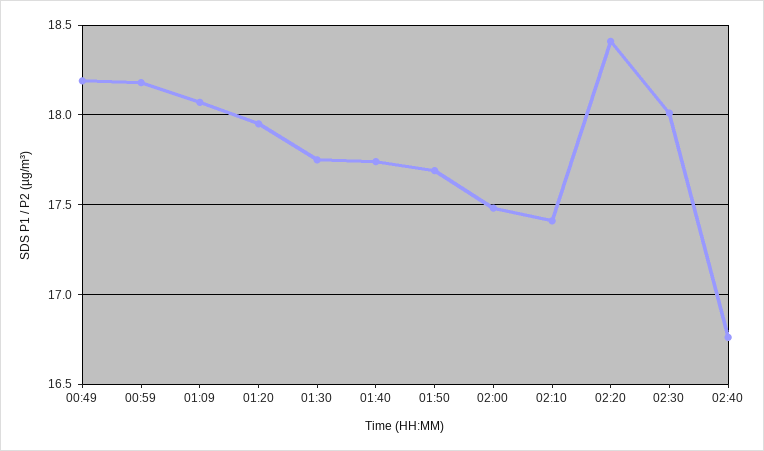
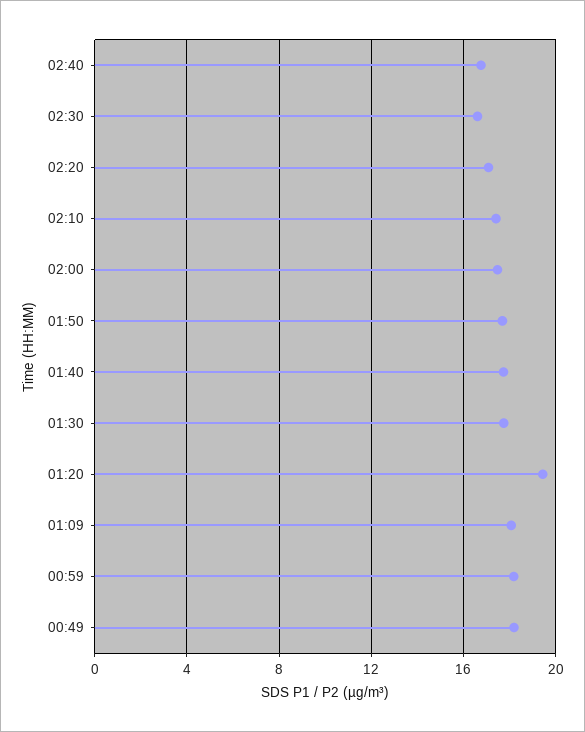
01:20: 17.95 -> 19.5
02:20: 18.4 -> 17
02:30: 18 -> 16.5

